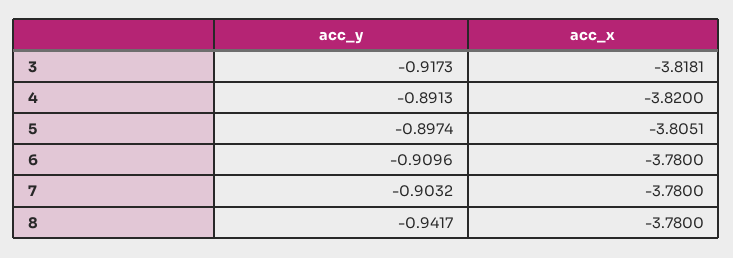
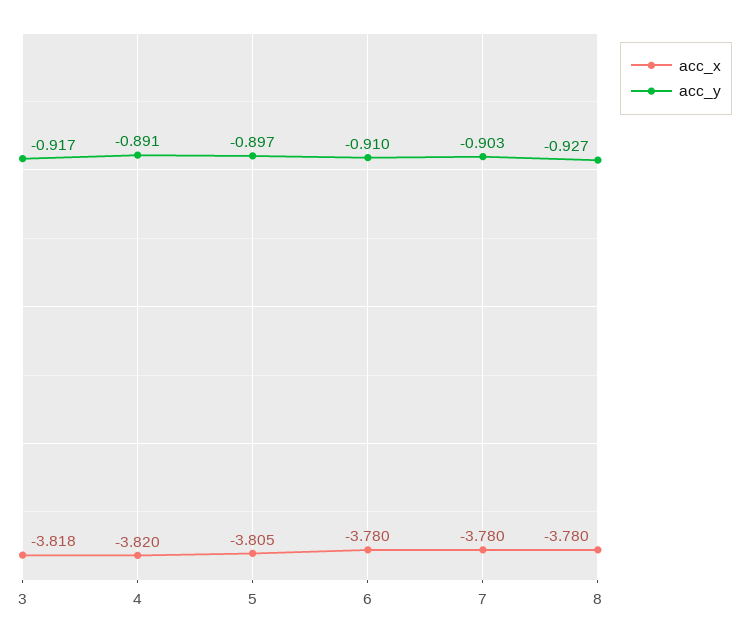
acc_y, 8: -0.9417 -> -0.927

